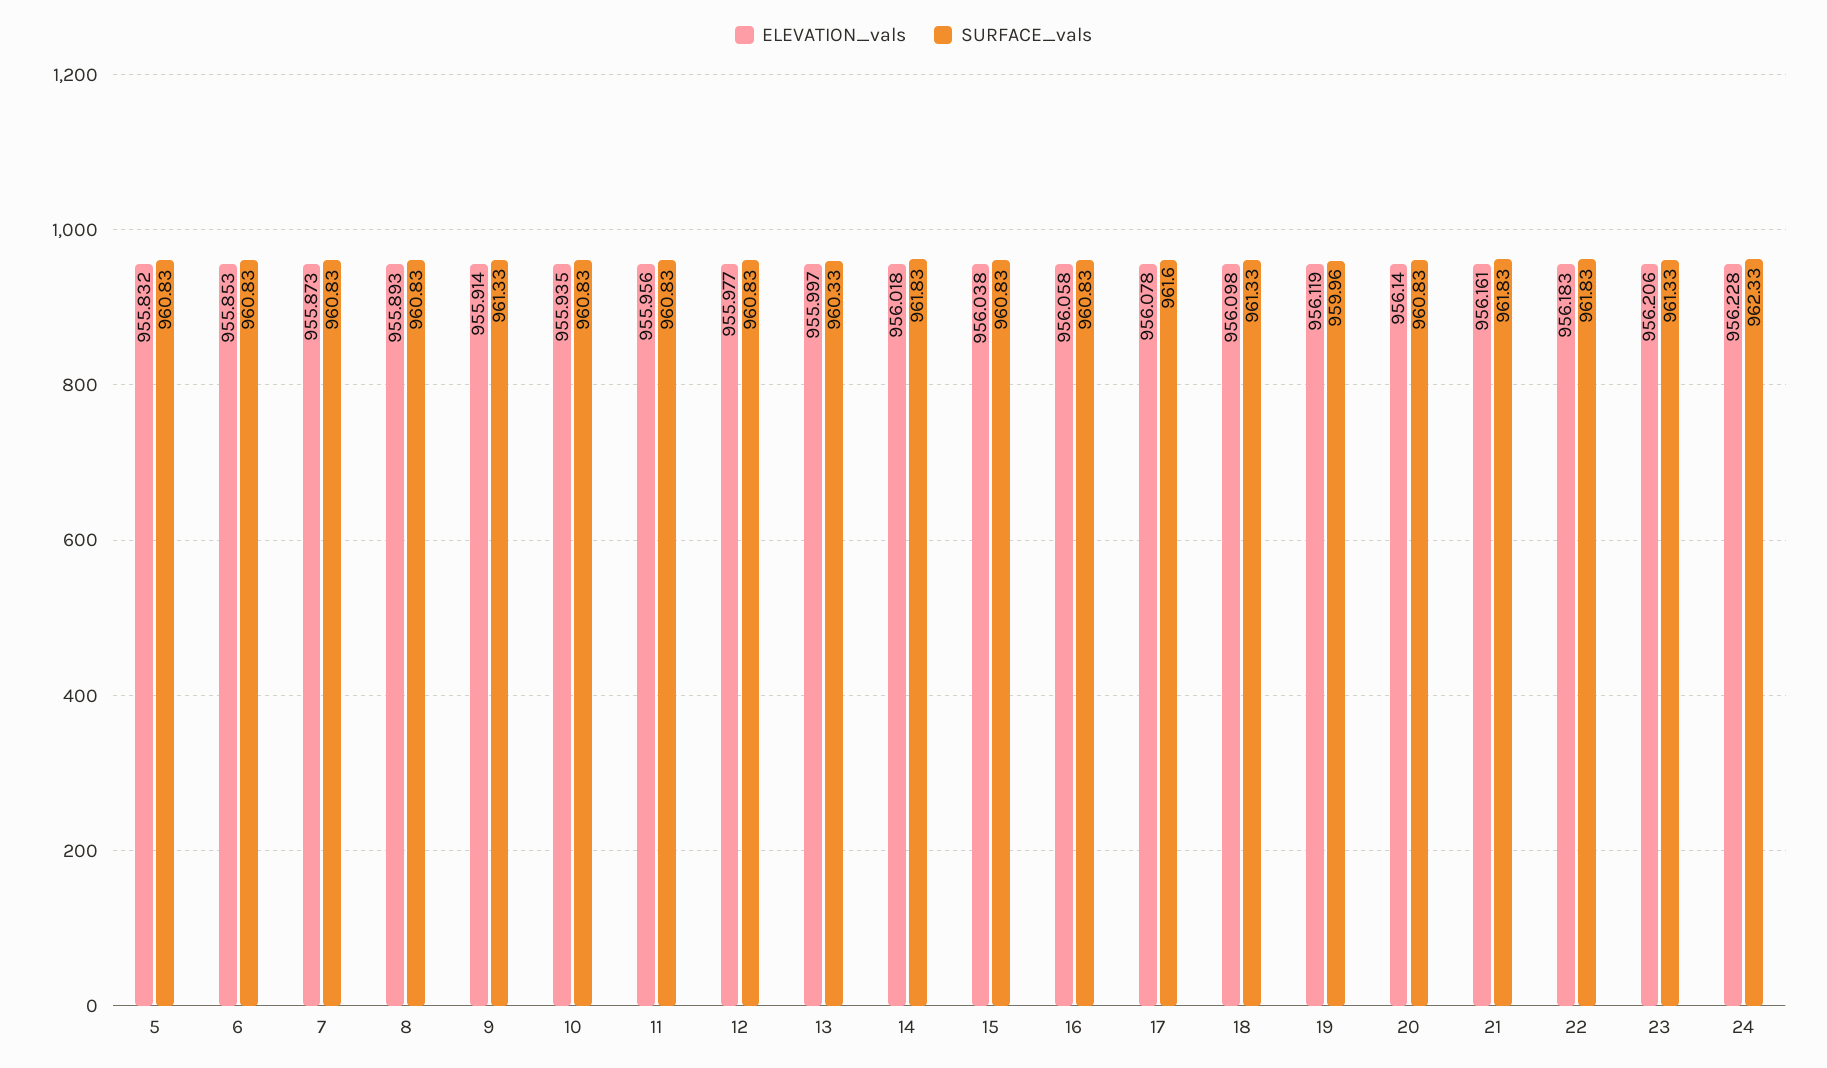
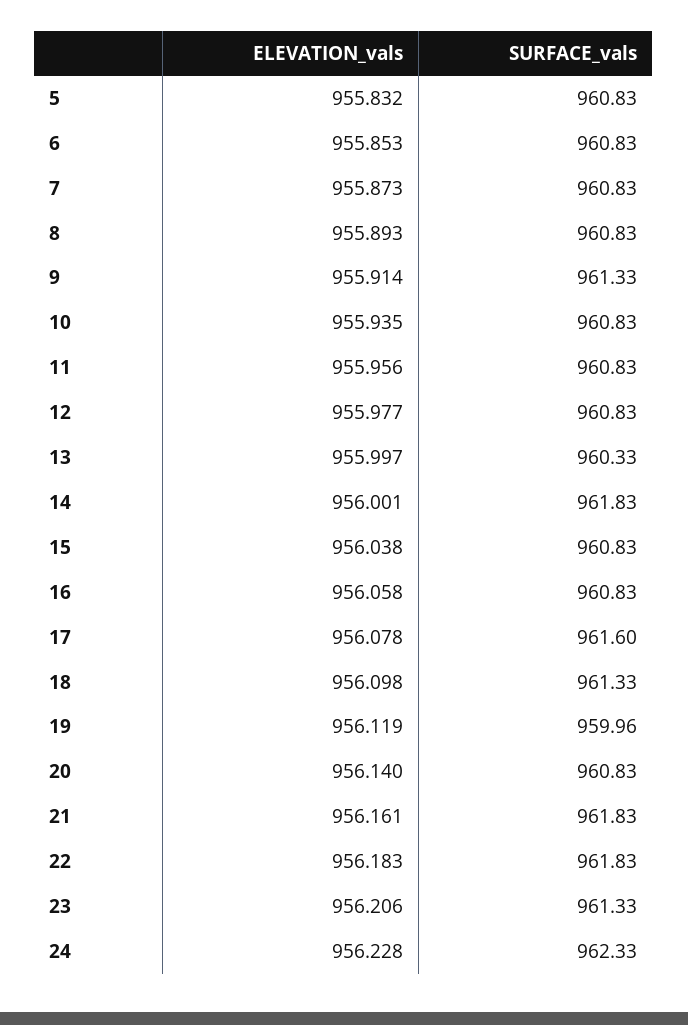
ELEVATION_vals, 14: 956.018 -> 956.001

